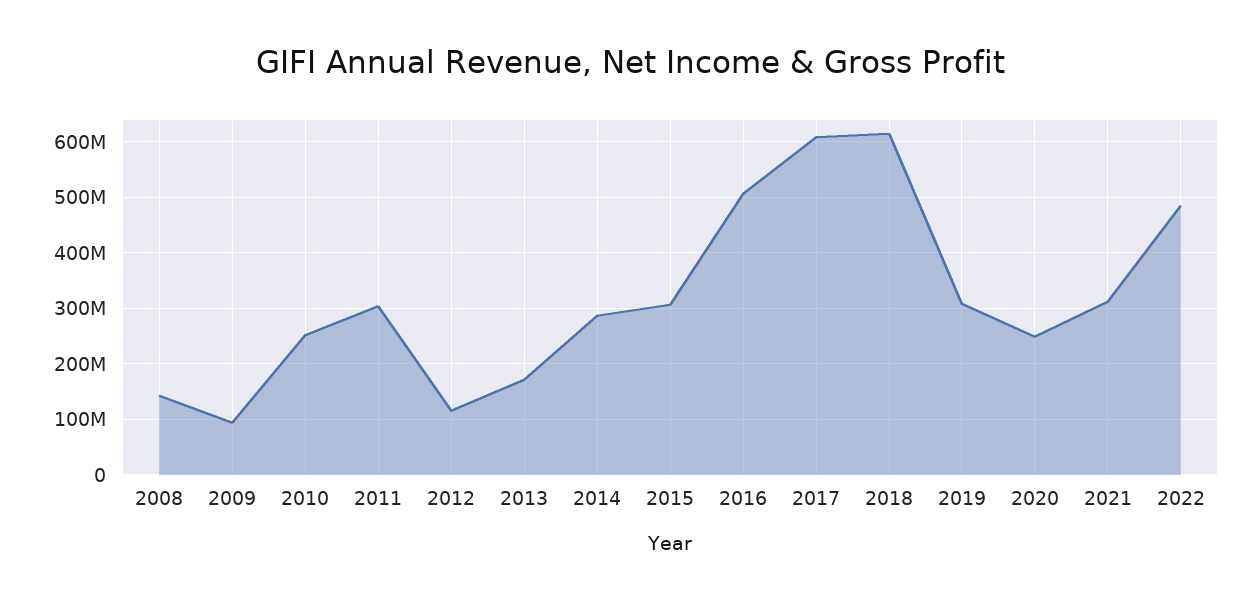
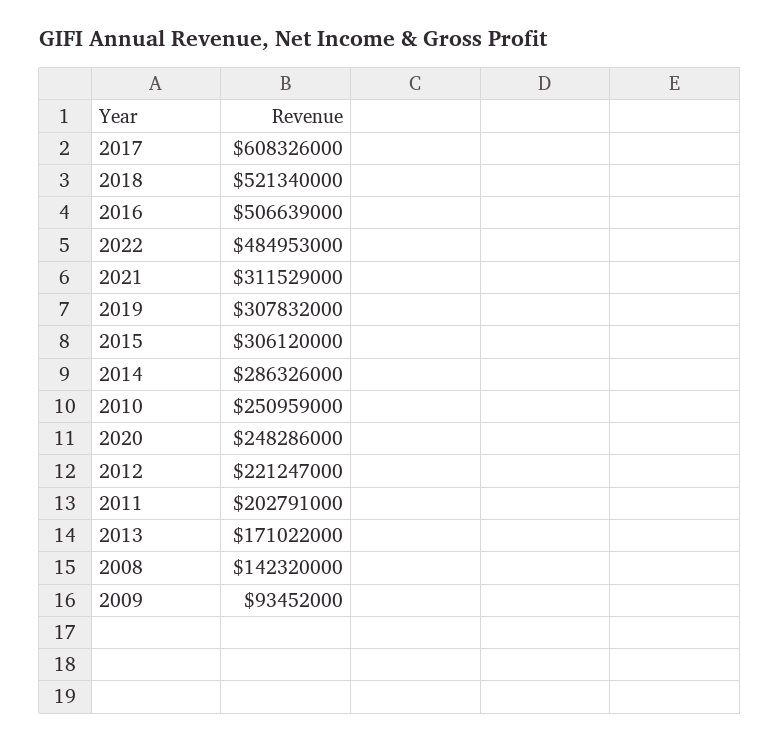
2011: 300000000 -> 202791000
2012: 120000000 -> 221247000
2018: 620000000 -> 521340000

